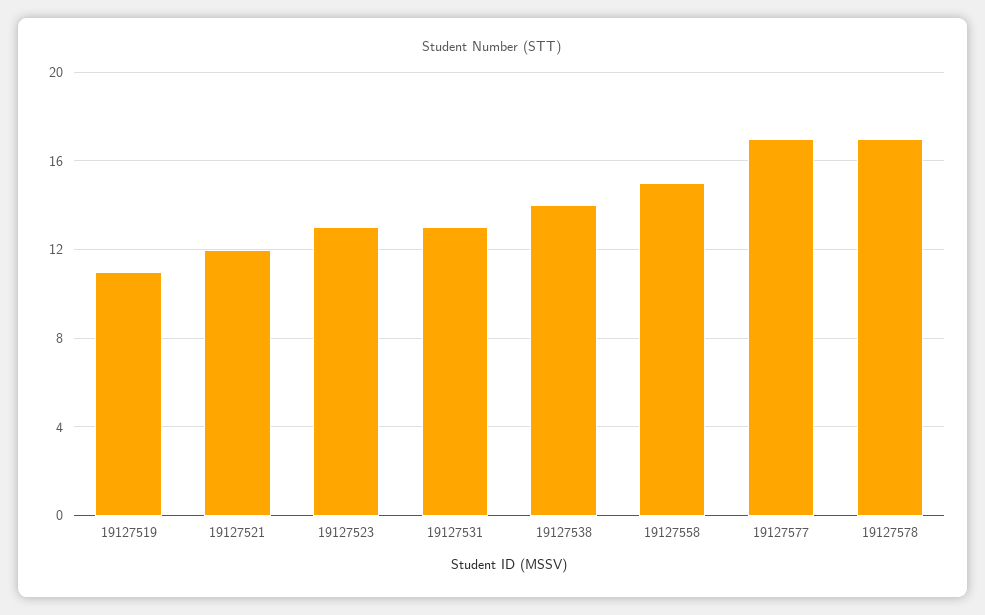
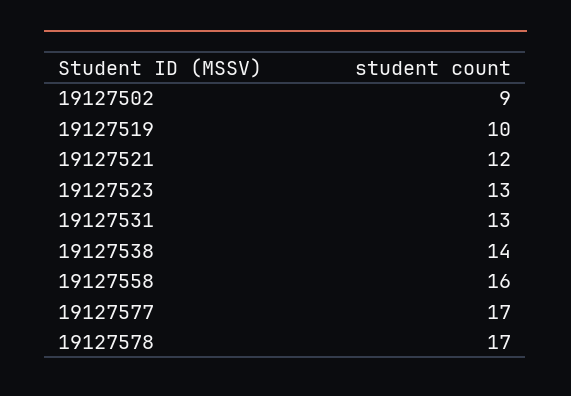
19127519: 11 -> 10
19127558: 15 -> 16
19127502: none -> 9

